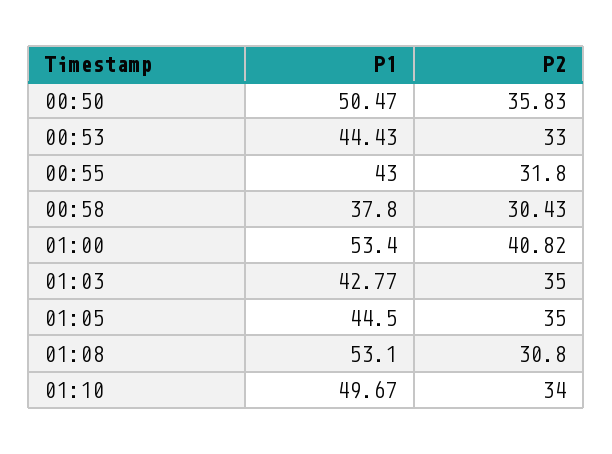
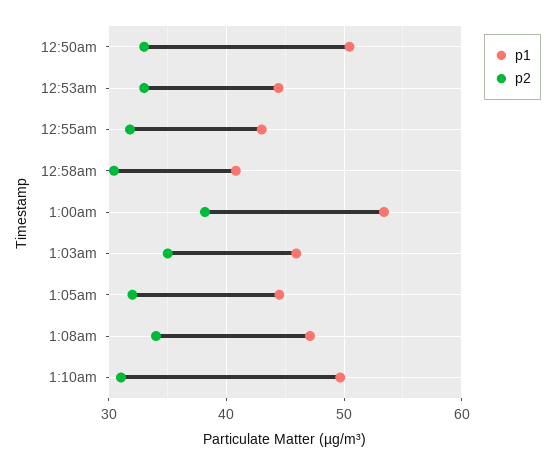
P2, 00:50: 35.83 -> 33
P1, 00:58: 37.8 -> 41
P2, 01:00: 40.82 -> 38
P1, 01:03: 42.77 -> 46
P2, 01:05: 35 -> 32
P1, 01:08: 53.1 -> 47
P2, 01:08: 30.8 -> 34
P2, 01:10: 34 -> 31

